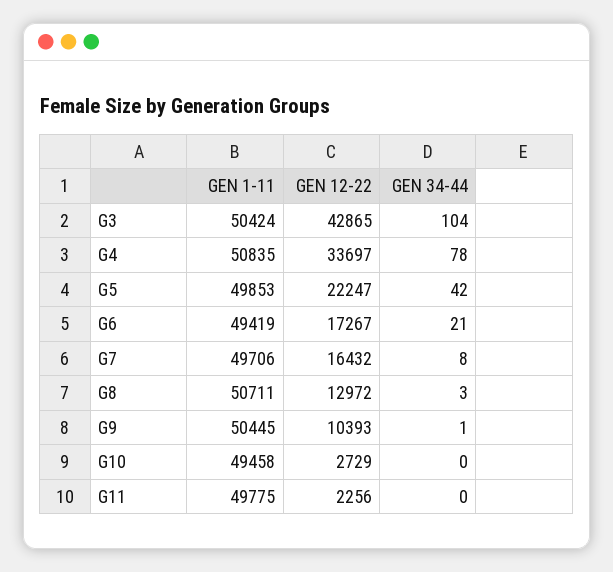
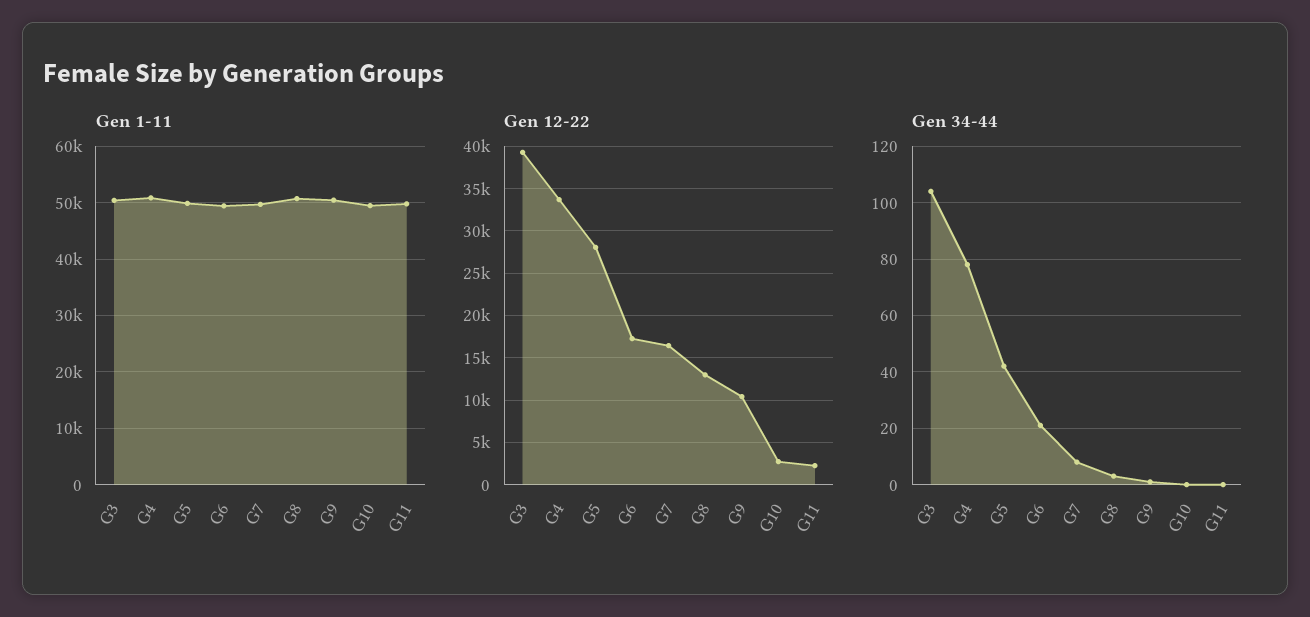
GEN 12-22, G3: 42865 -> 39000
GEN 12-22, G5: 22247 -> 28000

